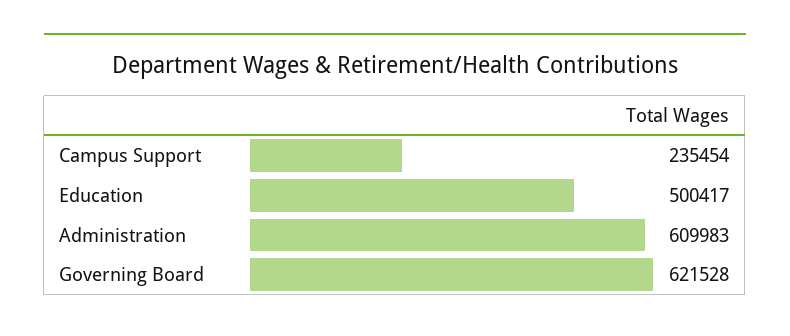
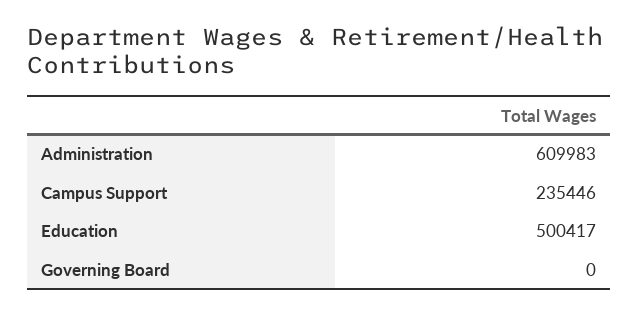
Campus Support: 235454 -> 235446
Governing Board: 621528 -> 0

